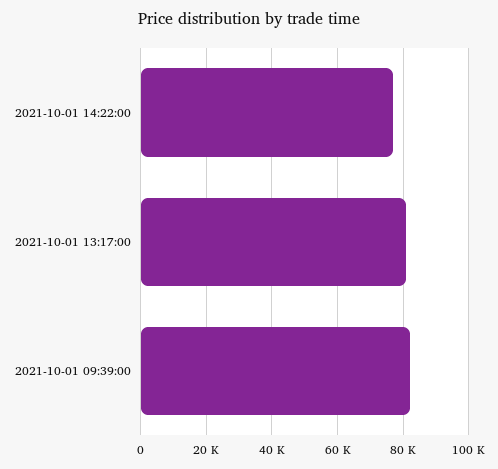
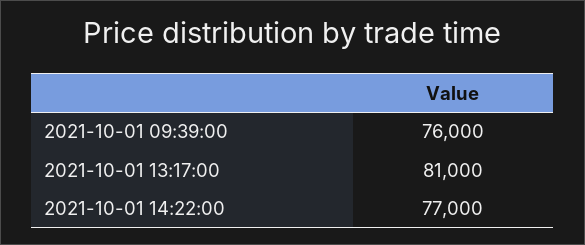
2021-10-01 09:39:00: 82000 -> 76000

